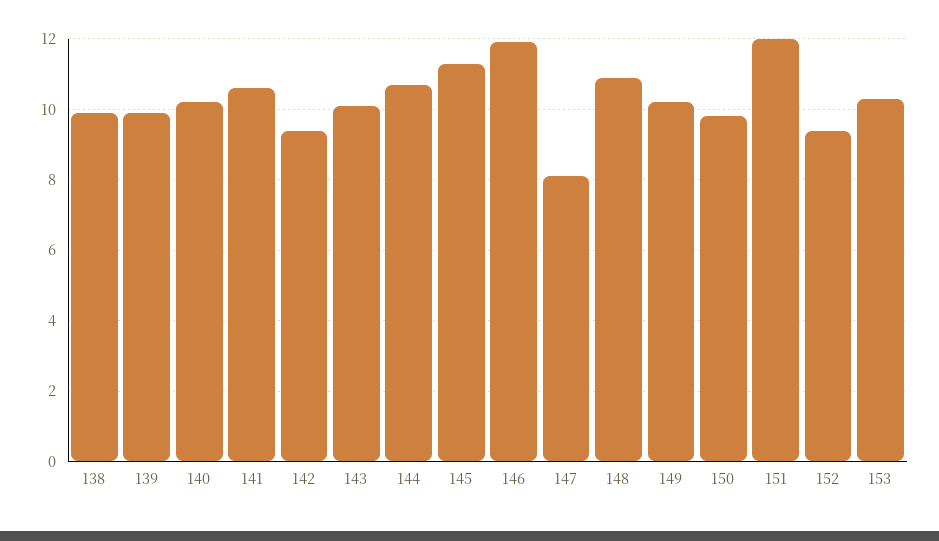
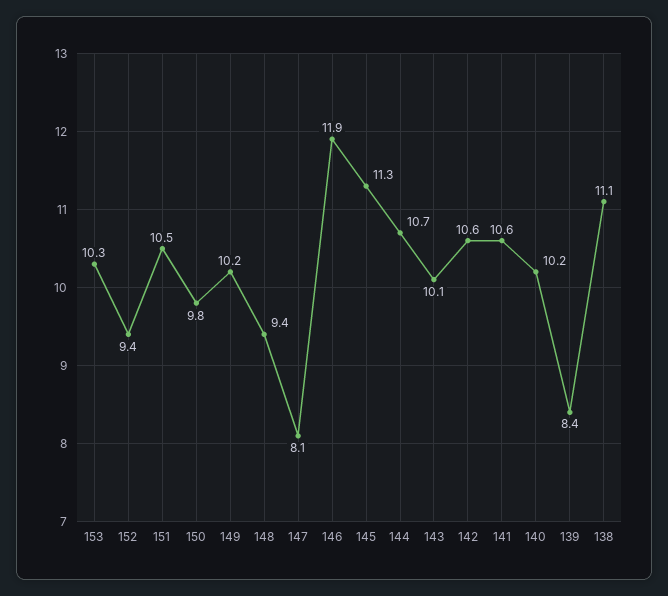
138: 10 -> 11.1
139: 10 -> 8.4
142: 9.5 -> 10.6
148: 11 -> 9.4
151: 12 -> 10.5

